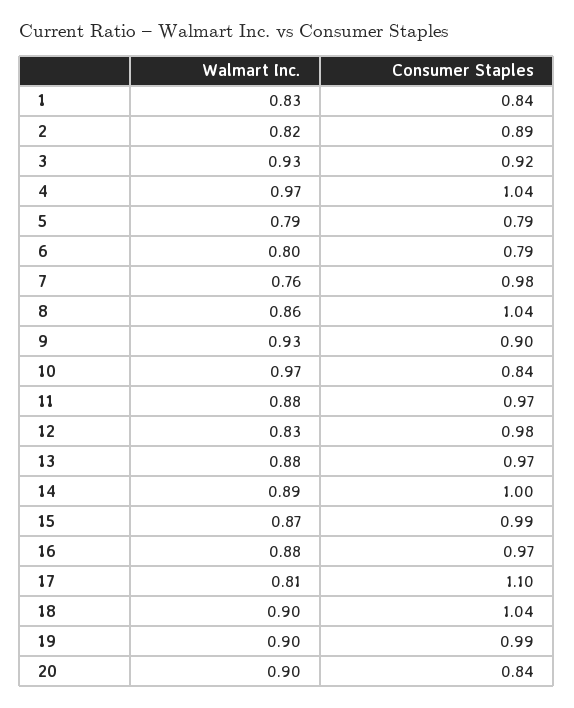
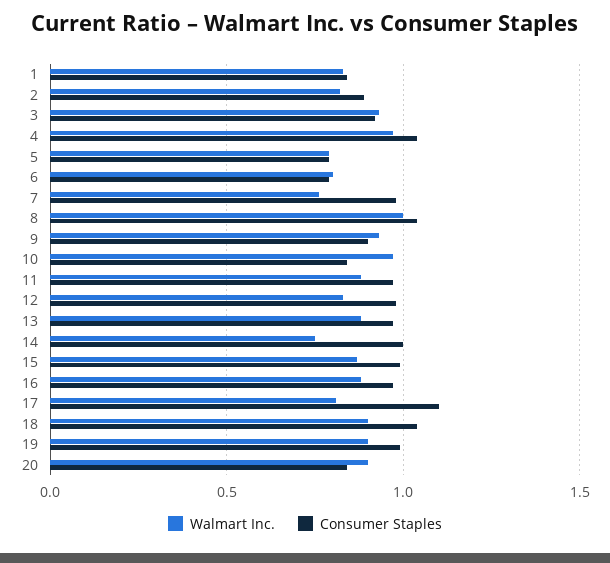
Walmart Inc., 8: 0.86 -> 1
Walmart Inc., 14: 0.89 -> 0.75

